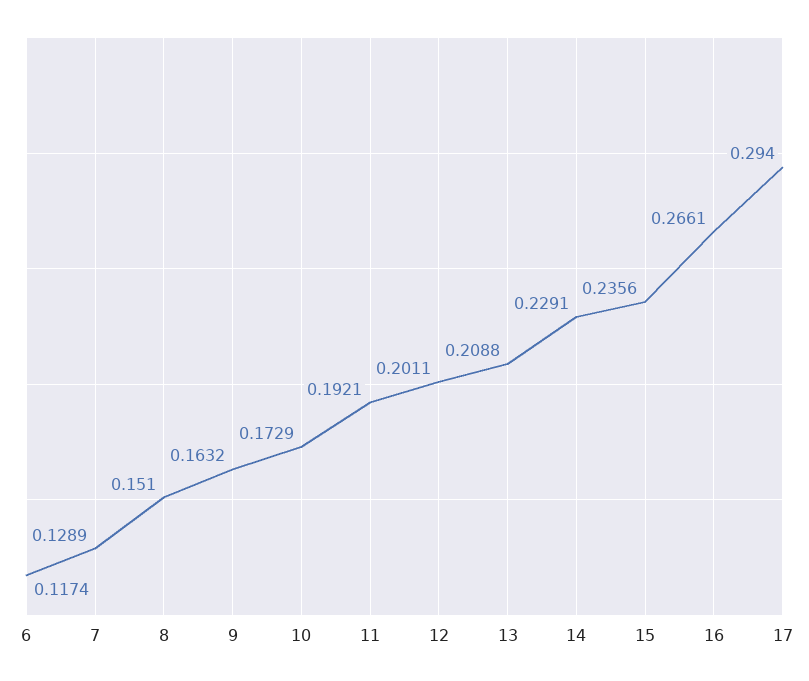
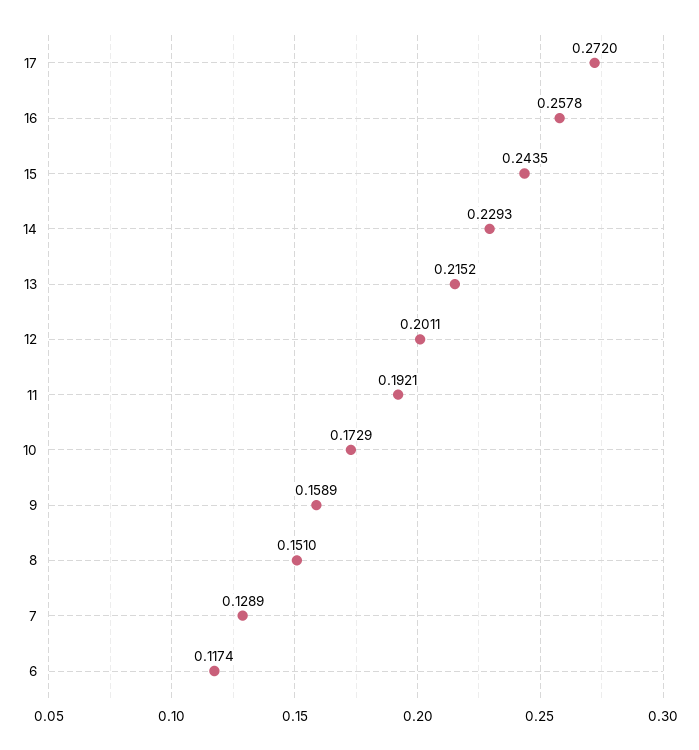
9: 0.1632 -> 0.1589
13: 0.2088 -> 0.2152
14: 0.2291 -> 0.2293
15: 0.2356 -> 0.2435
16: 0.2661 -> 0.2578
17: 0.294 -> 0.272

